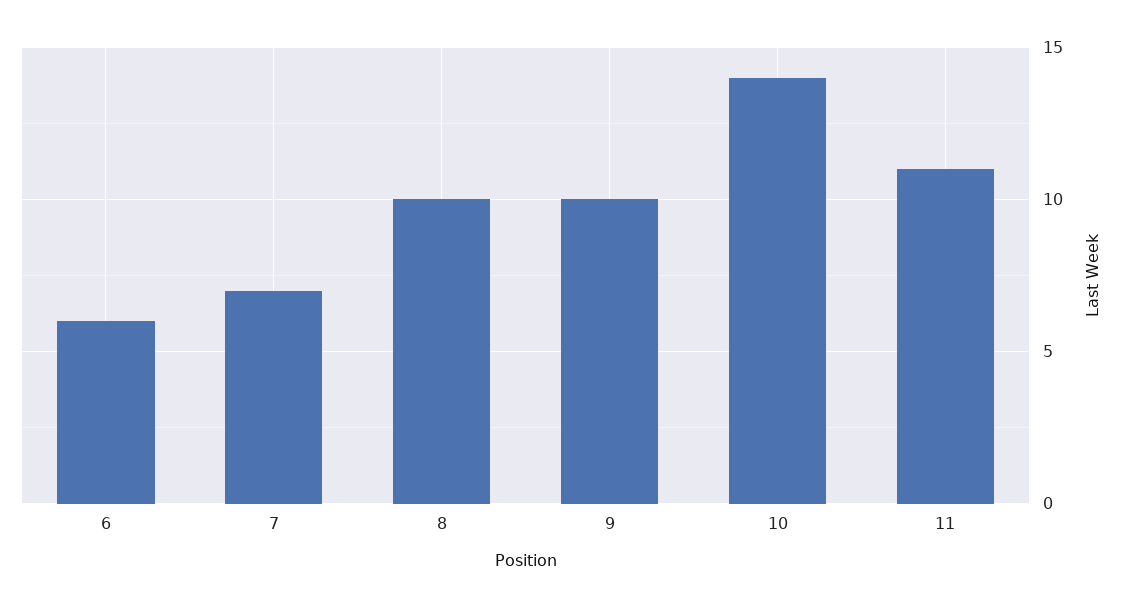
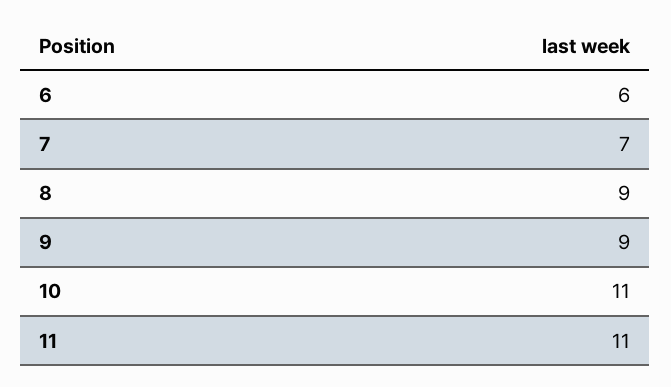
8: 10 -> 9
9: 10 -> 9
10: 14 -> 11

